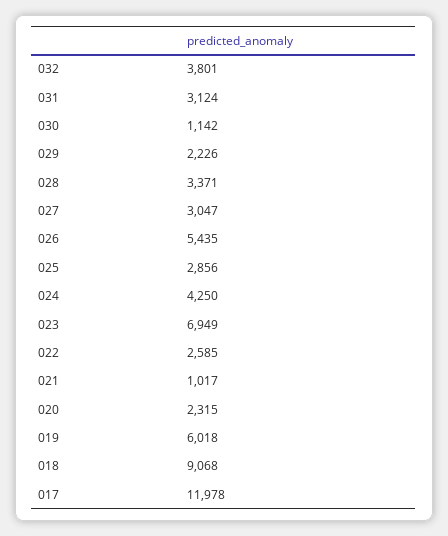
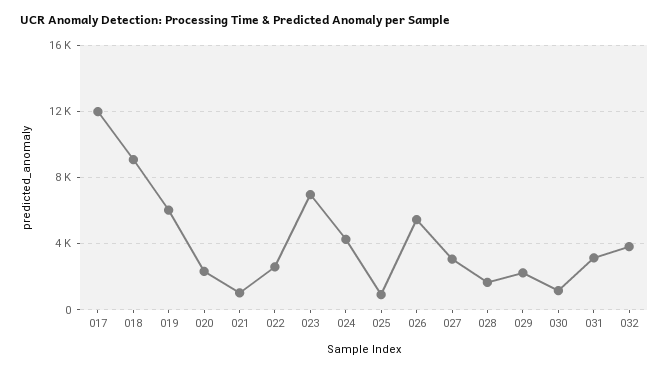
028: 3371 -> 1500
025: 2856 -> 1000

